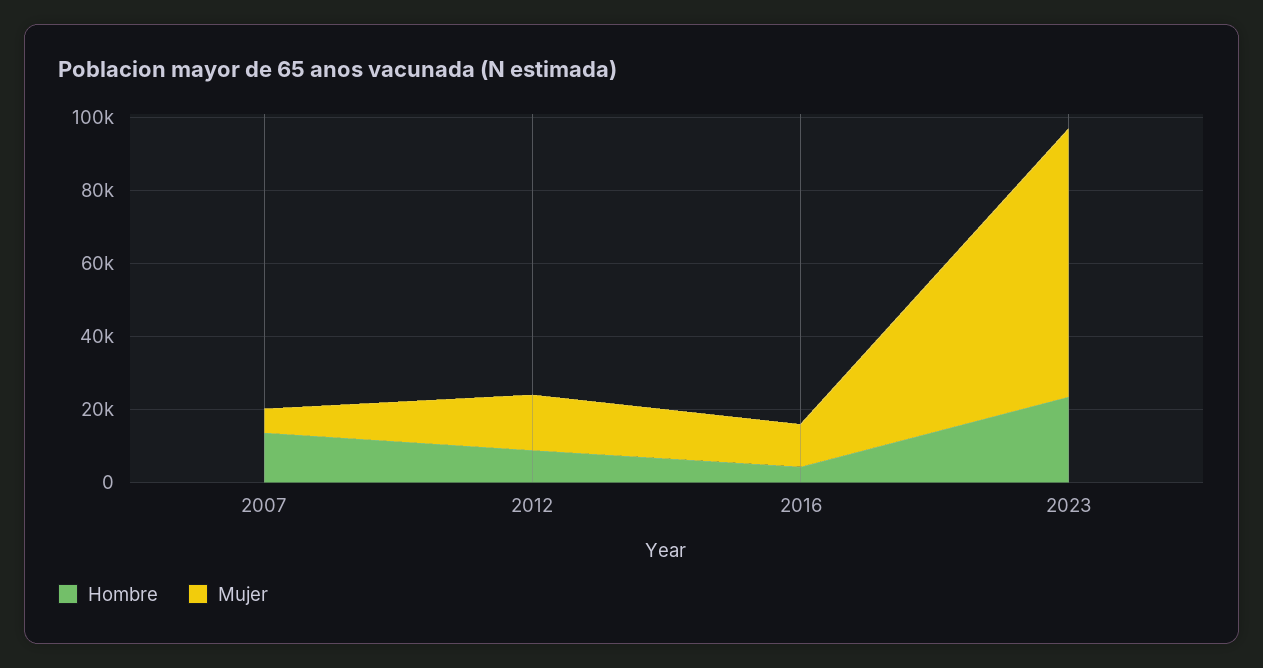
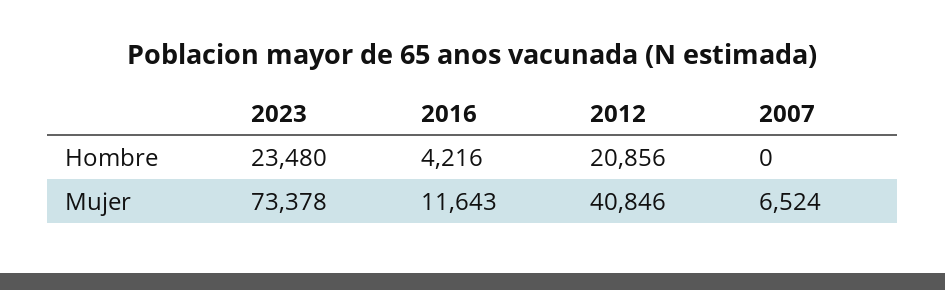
Hombre, 2007: 15000 -> 0
Hombre, 2012: 10000 -> 20856
Mujer, 2012: 15000 -> 40846

